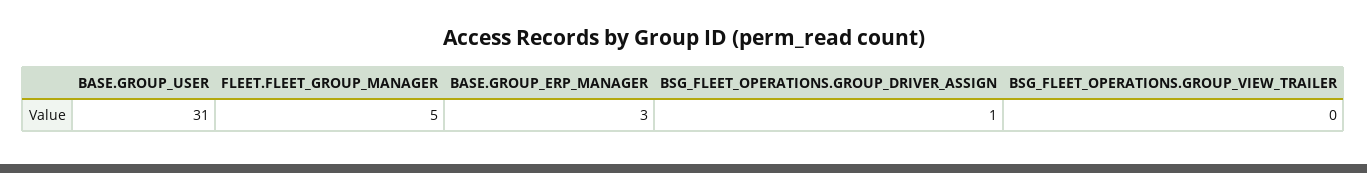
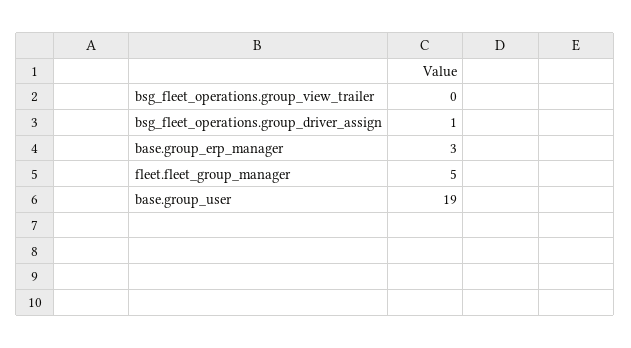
BASE.GROUP_USER: 31 -> 19

